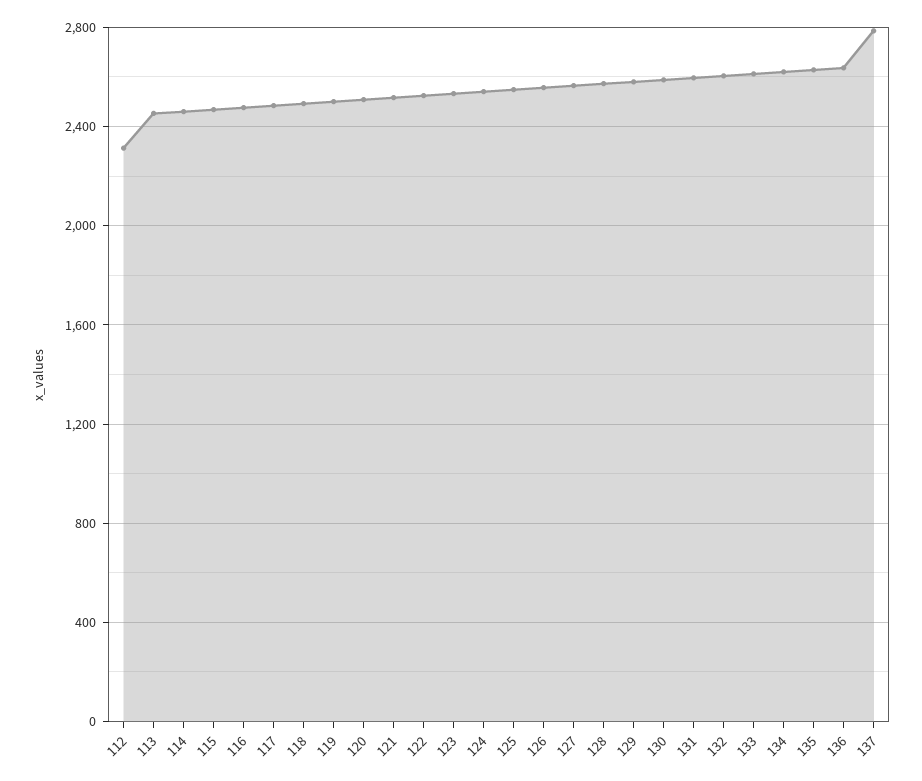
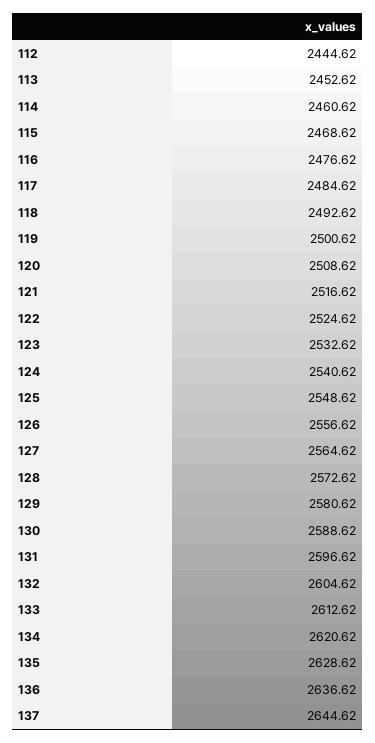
112: 2300 -> 2444.62
137: 2800 -> 2644.62

